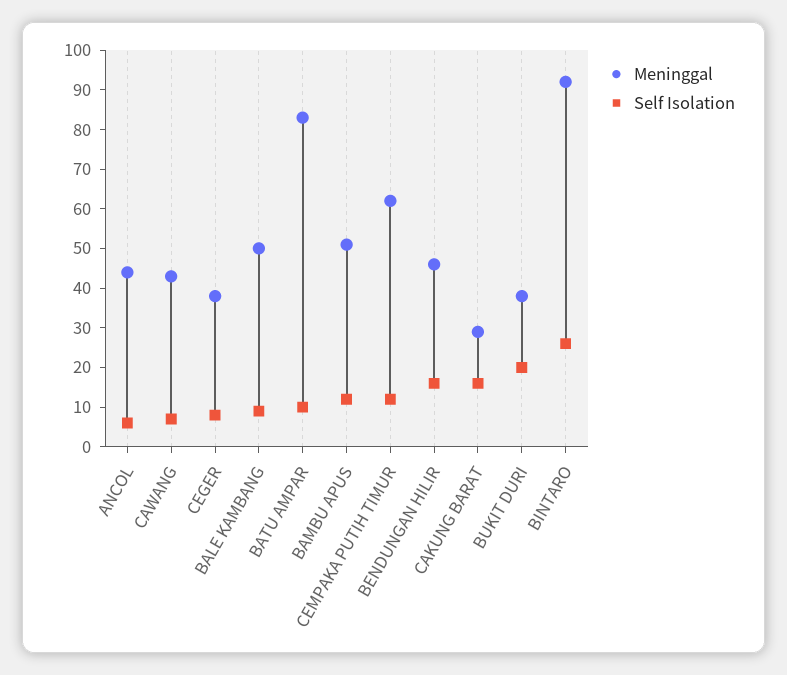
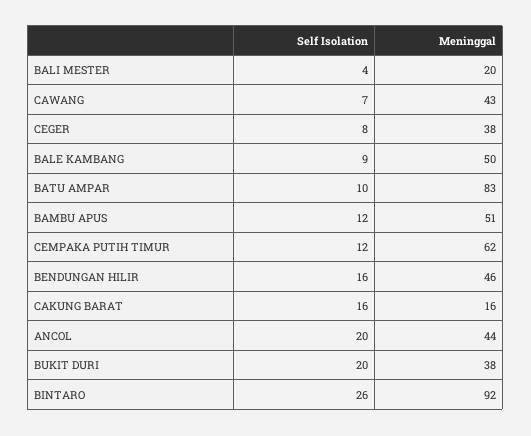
Self Isolation, ANCOL: 5 -> 20
Meninggal, CAKUNG BARAT: 30 -> 16
Self Isolation, BALI MESTER: none -> 4
Meninggal, BALI MESTER: none -> 20

